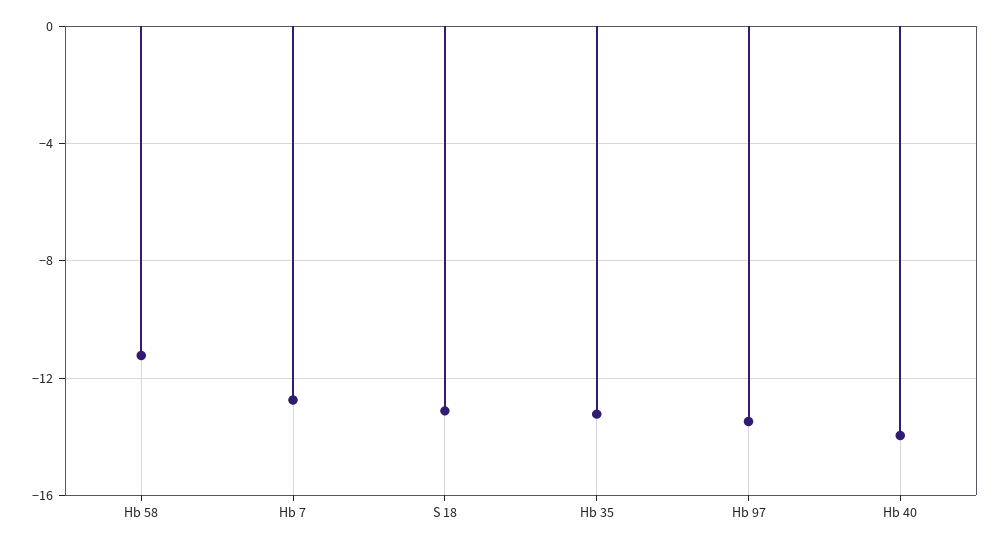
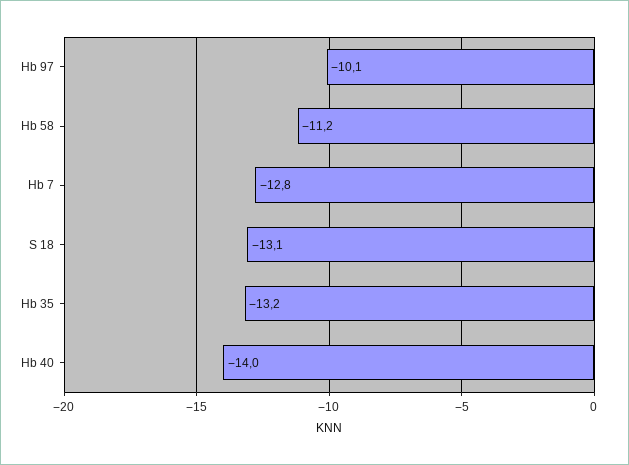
Hb 97: -13.5 -> -10.1

